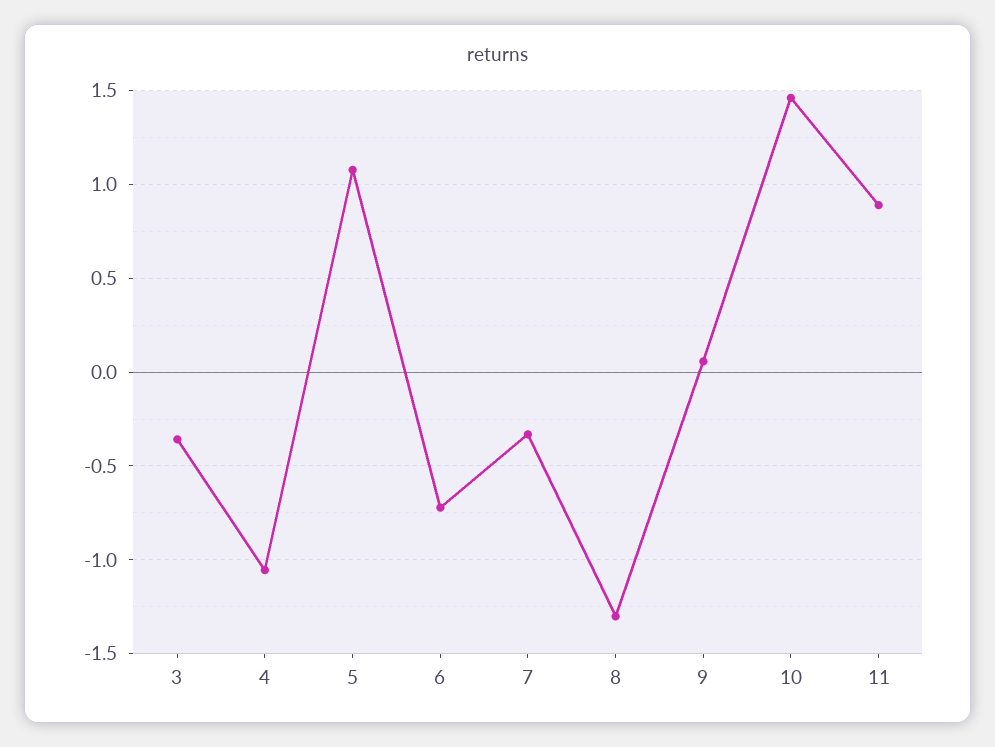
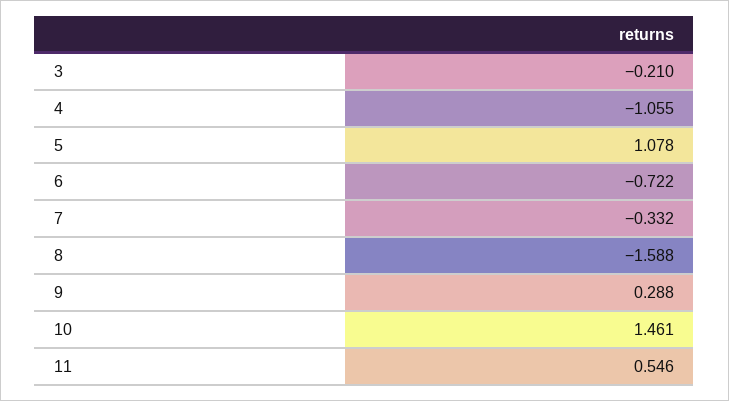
3: -0.35 -> -0.21
8: -1.3 -> -1.588
9: 0.05 -> 0.288
11: 0.9 -> 0.546

